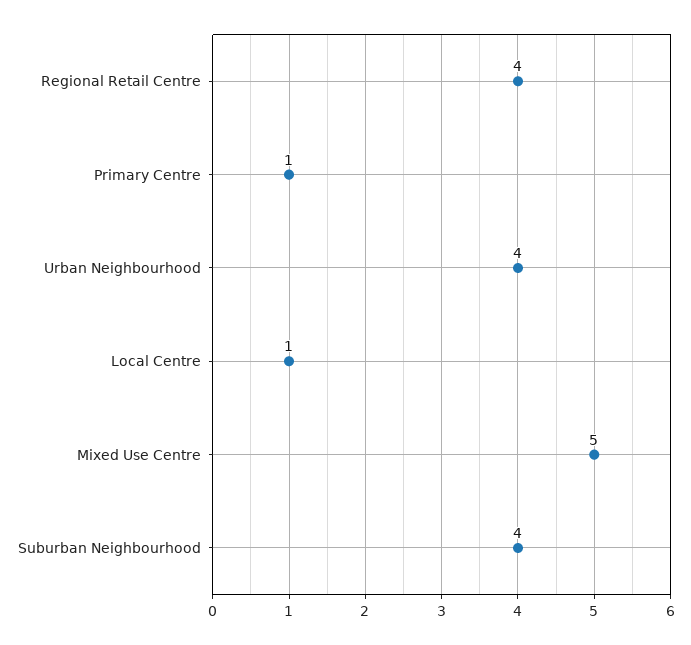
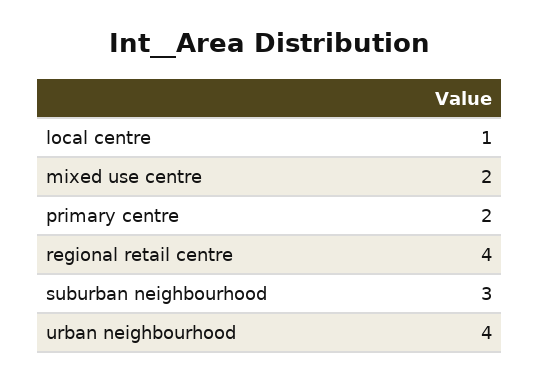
Primary Centre: 1 -> 2
Mixed Use Centre: 5 -> 2
Suburban Neighbourhood: 4 -> 3

